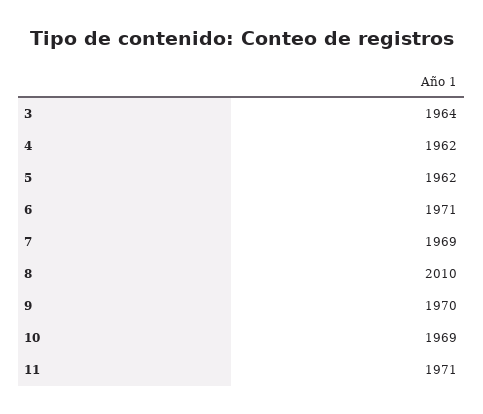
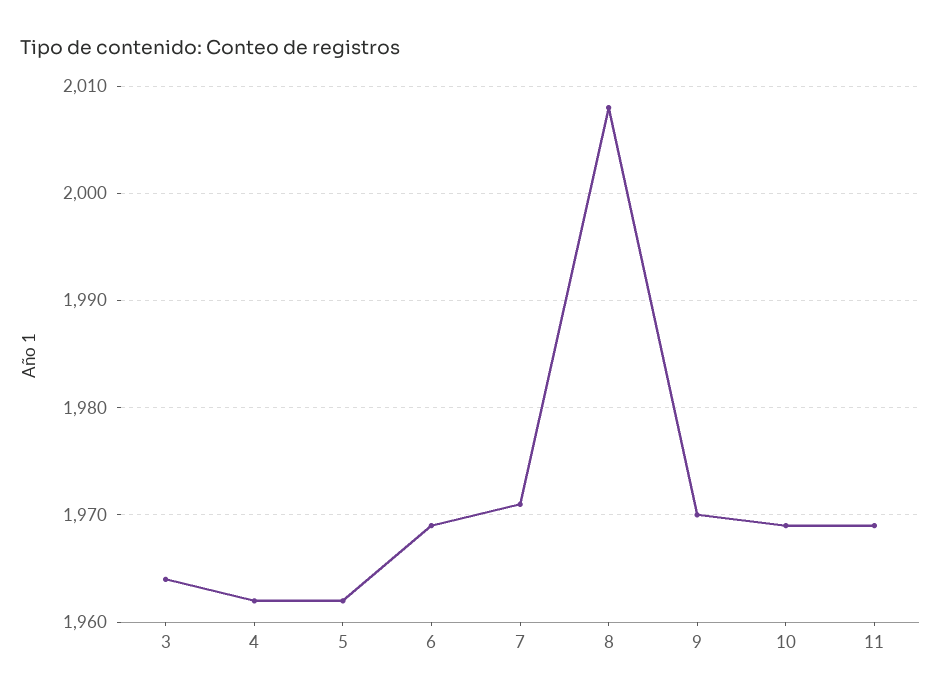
6: 1971 -> 1969
7: 1969 -> 1971
8: 2010 -> 2008
11: 1971 -> 1969

